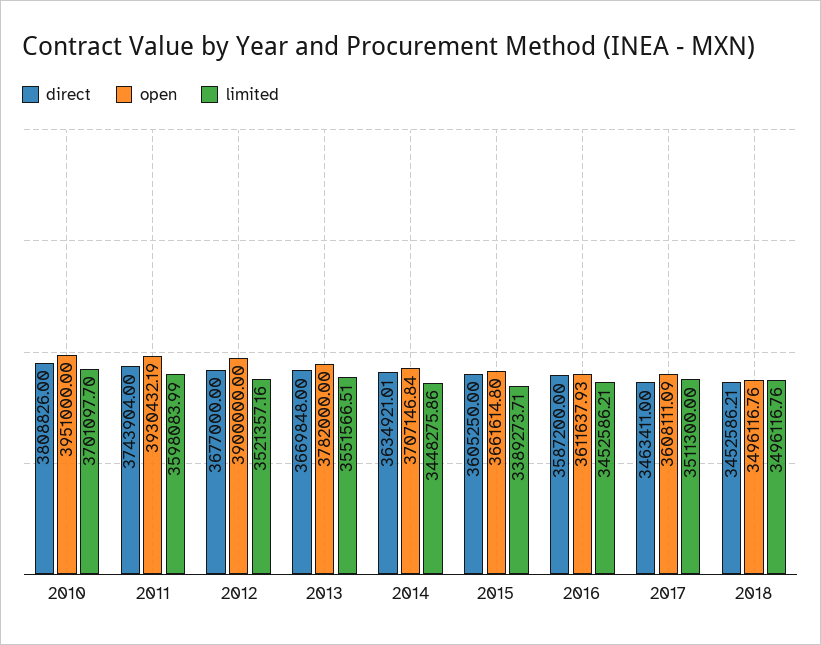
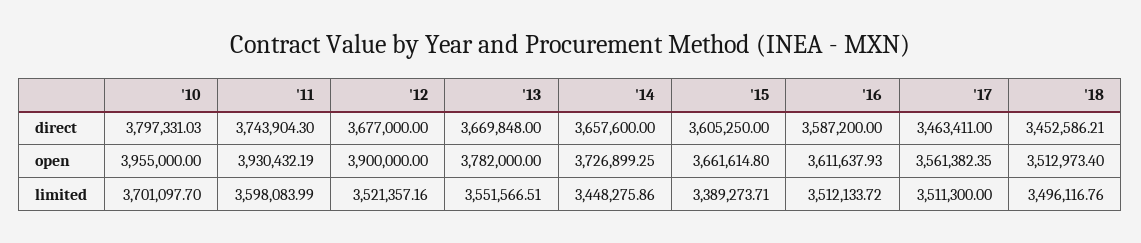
direct, 2010: 3808826 -> 3797331.03
open, 2010: 3951000 -> 3955000
direct, 2011: 3743904 -> 3743904.3
direct, 2014: 3634921.01 -> 3657600
open, 2014: 3707146.84 -> 3726899.25
limited, 2016: 3452586.21 -> 3512133.72
open, 2017: 3608111.09 -> 3561382.35
open, 2018: 3496116.76 -> 3512973.4

